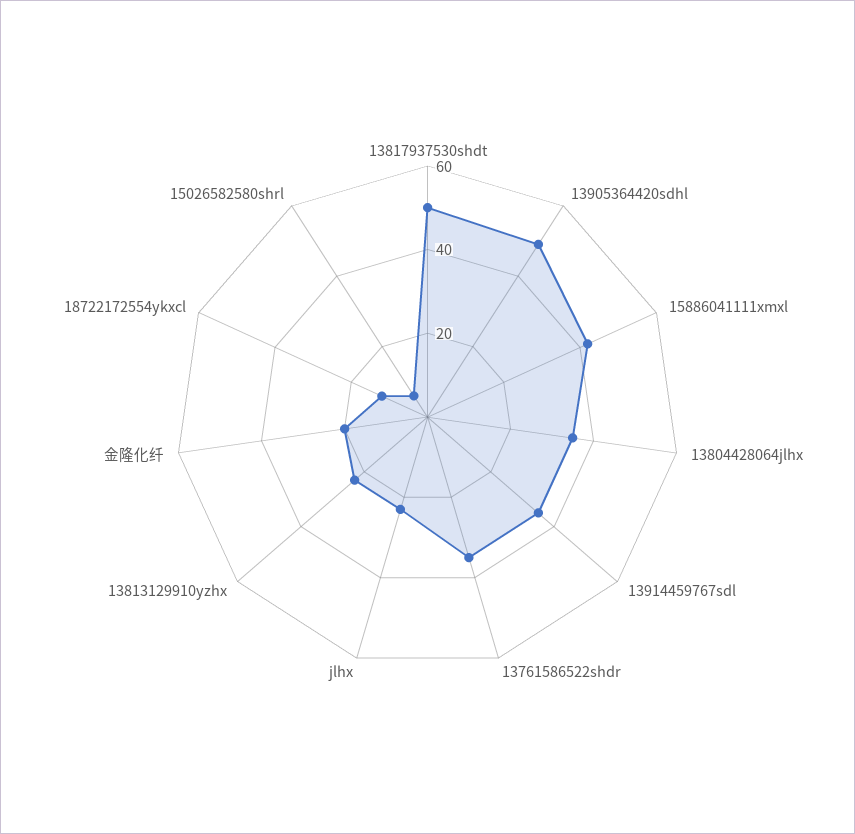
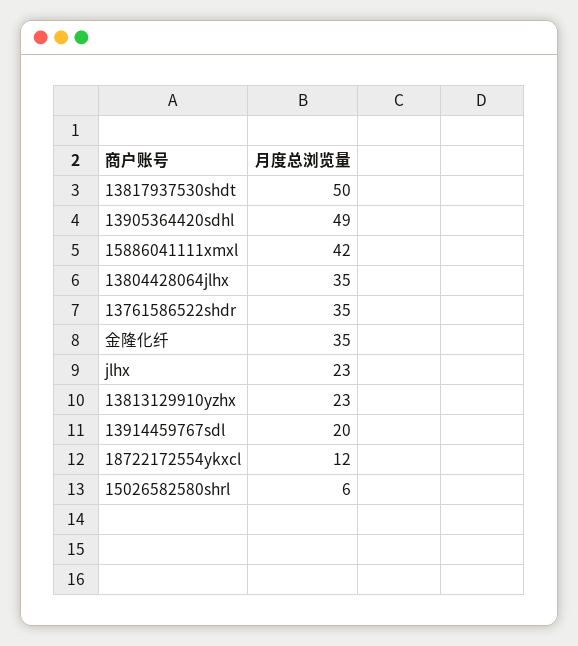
13914459767sdl: 35 -> 20
金隆化纤: 20 -> 35

